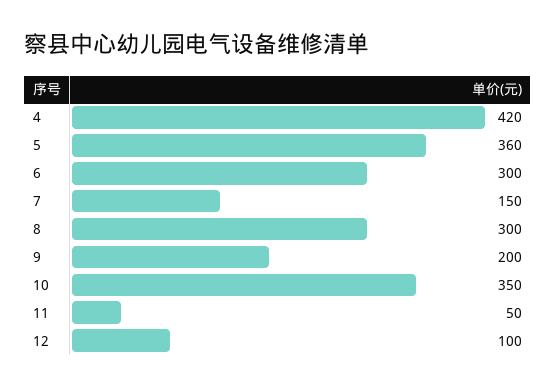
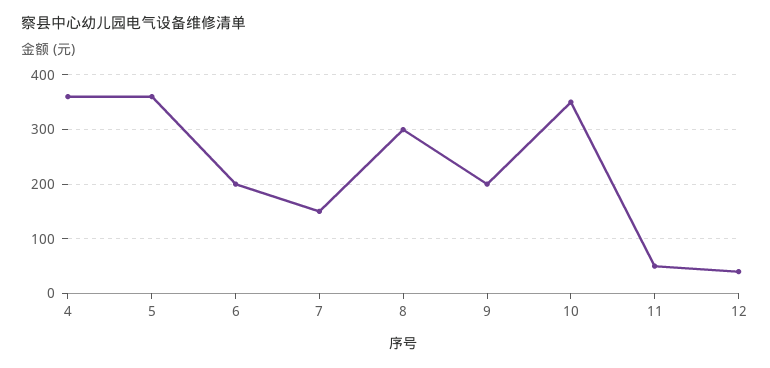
4: 420 -> 360
6: 300 -> 200
12: 100 -> 40

